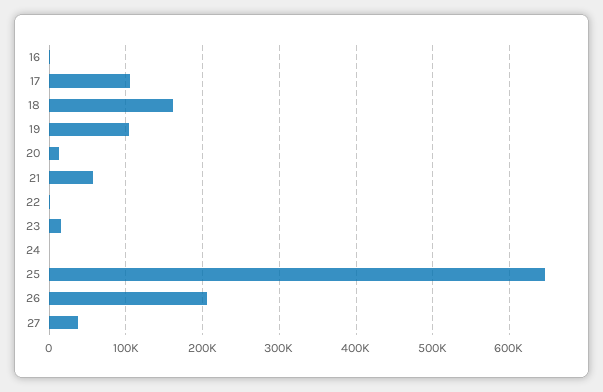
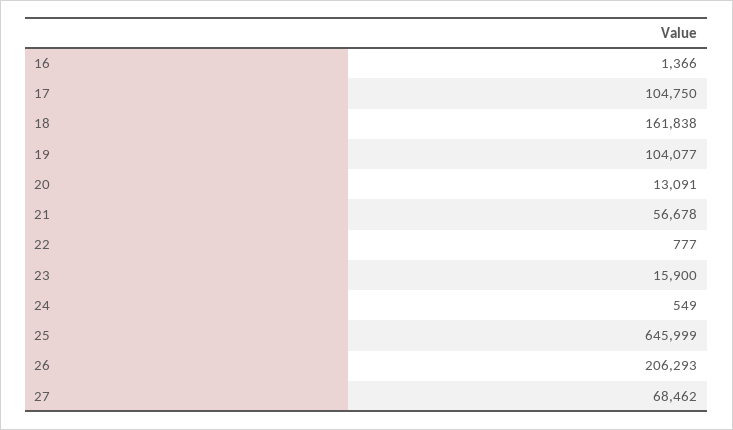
27: 40000 -> 68462

